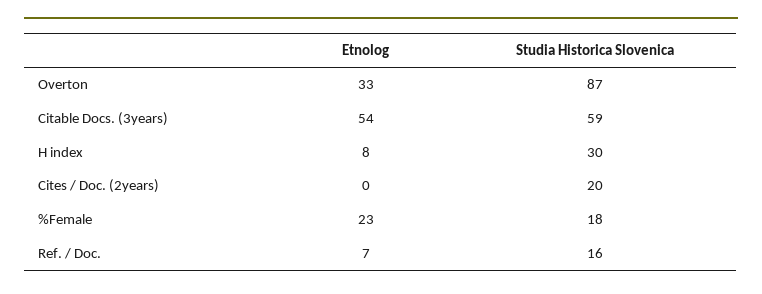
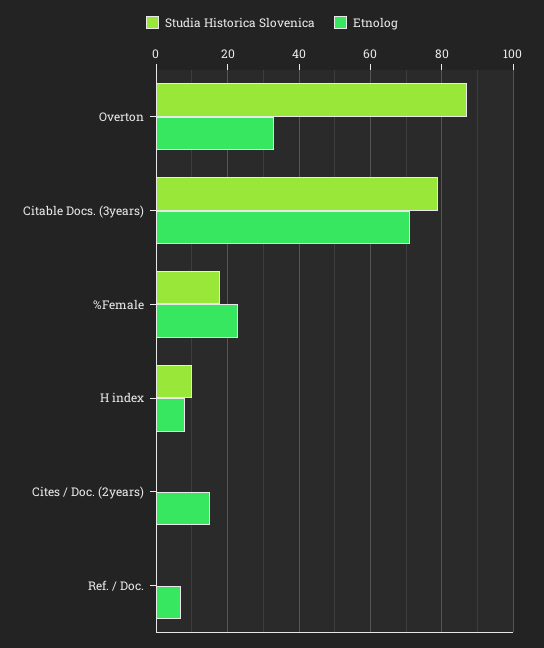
Etnolog, Citable Docs. (3years): 54 -> 70
Studia Historica Slovenica, Citable Docs. (3years): 59 -> 80
Studia Historica Slovenica, H index: 30 -> 10
Etnolog, Cites / Doc. (2years): 0 -> 15
Studia Historica Slovenica, Cites / Doc. (2years): 20 -> 0
Studia Historica Slovenica, Ref. / Doc.: 16 -> 0

